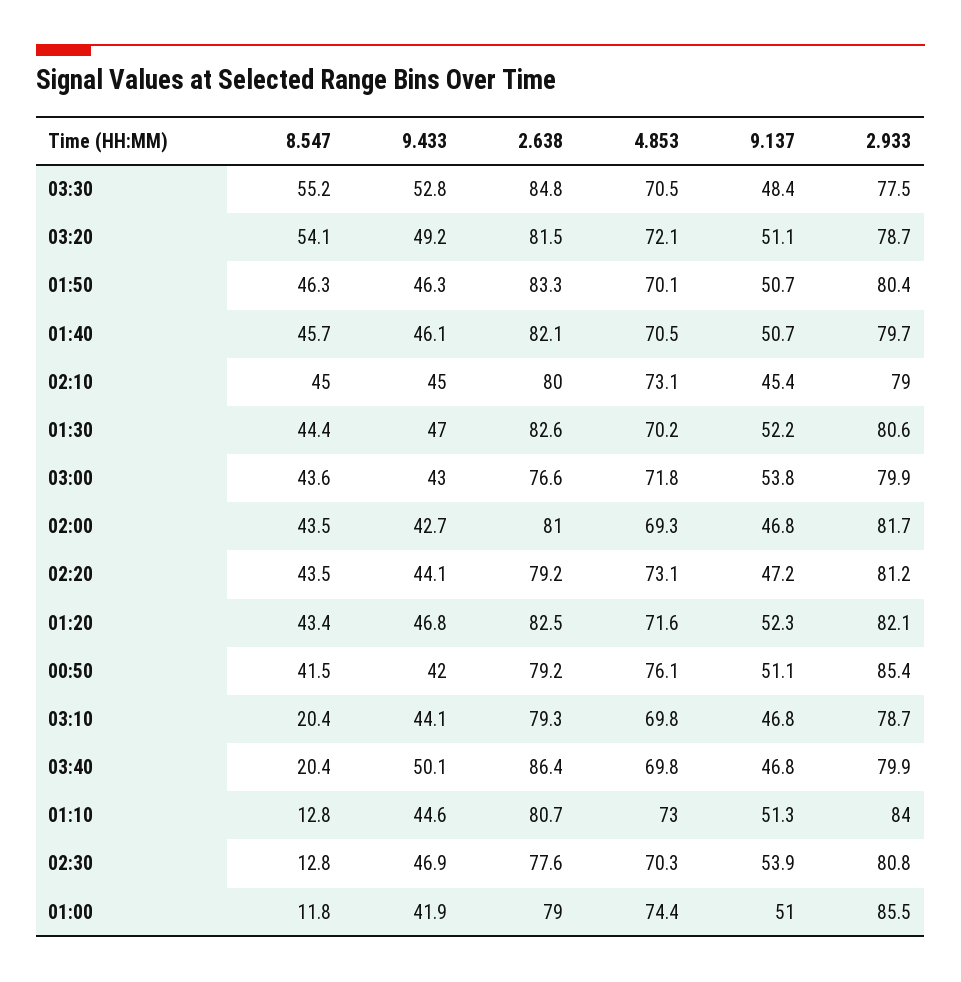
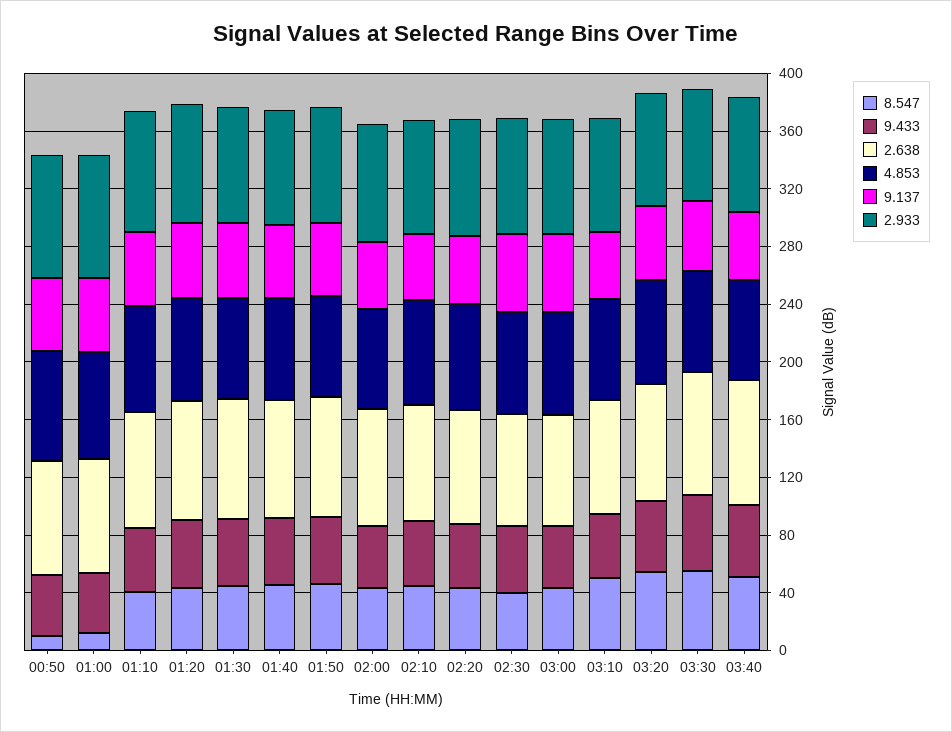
8.547, 00:50: 41.5 -> 10
8.547, 03:10: 20.4 -> 50
8.547, 03:40: 20.4 -> 50
8.547, 01:10: 12.8 -> 40
8.547, 02:30: 12.8 -> 40

